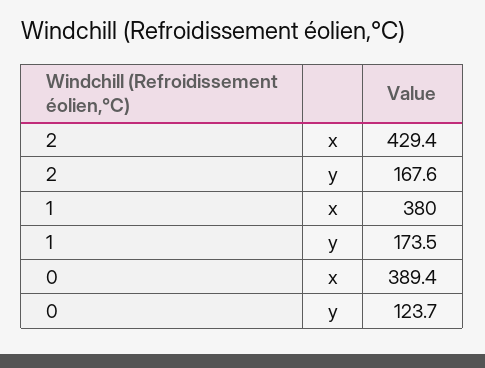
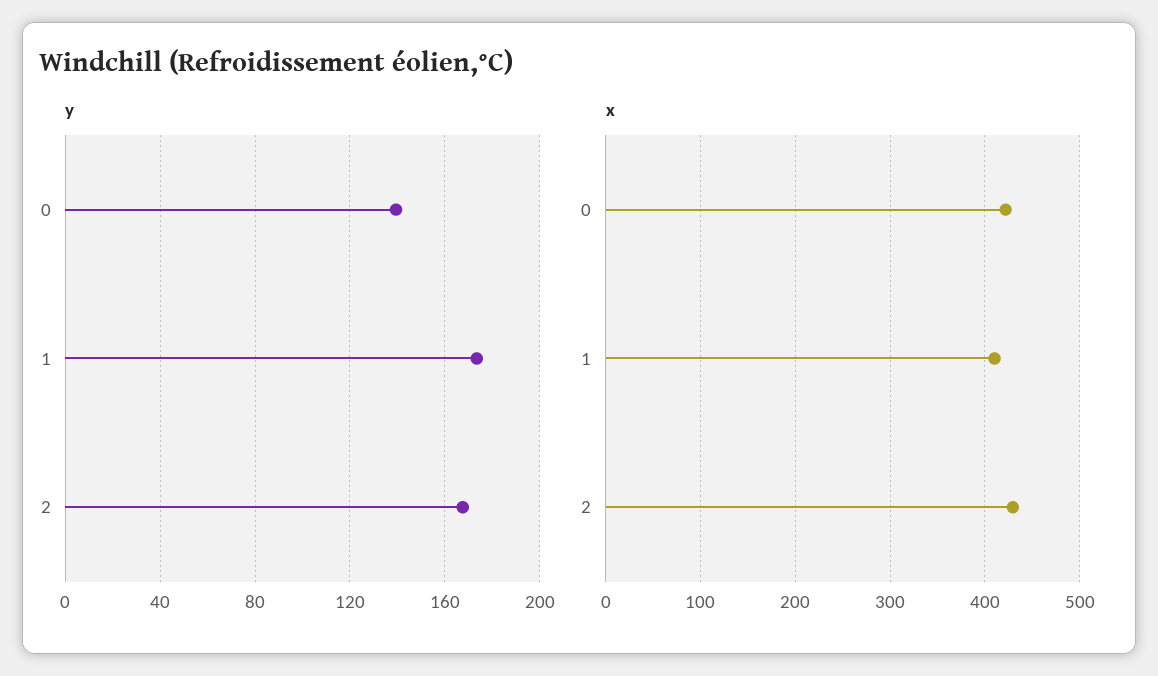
x, 1: 380 -> 410
x, 0: 389.4 -> 420
y, 0: 123.7 -> 140

